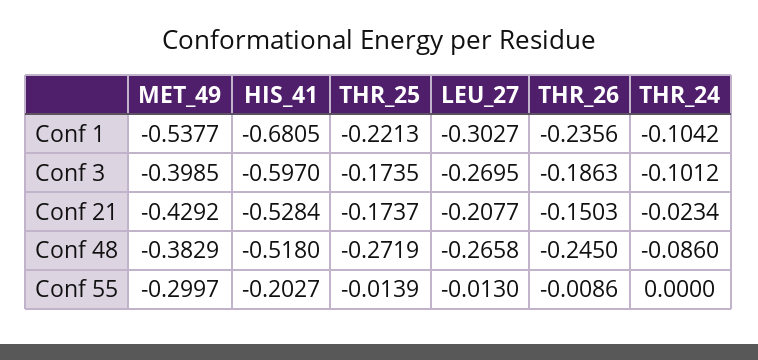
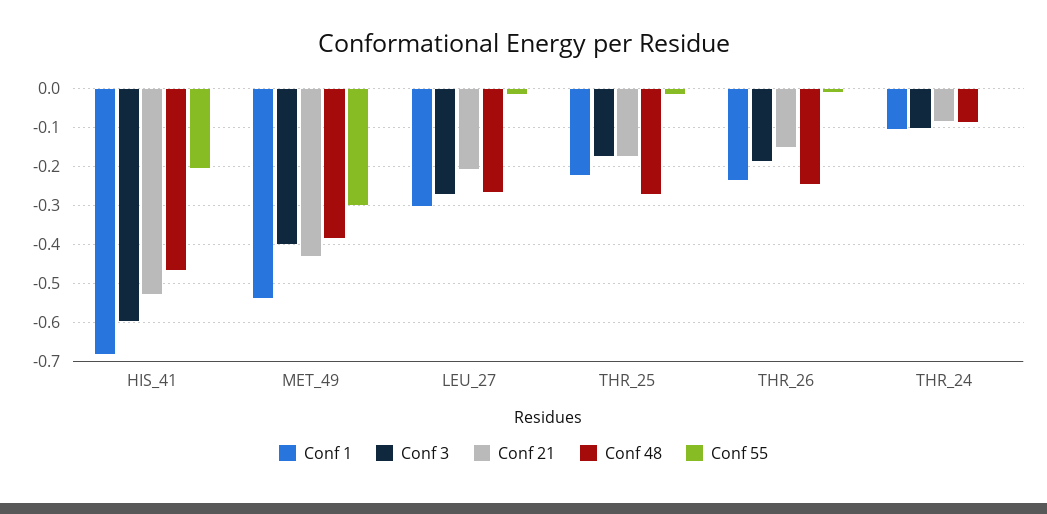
Conf 21, THR_24: -0.0234 -> -0.08
Conf 48, HIS_41: -0.518 -> -0.46

